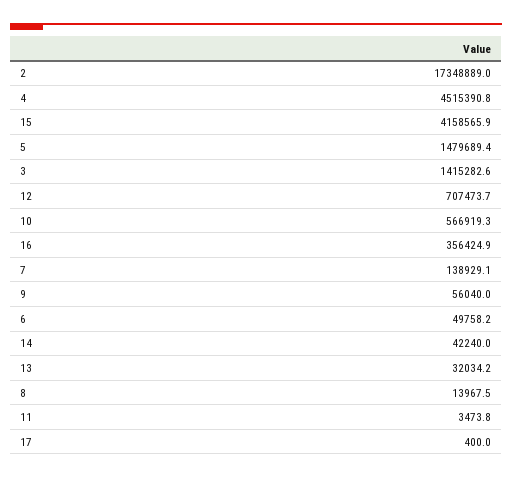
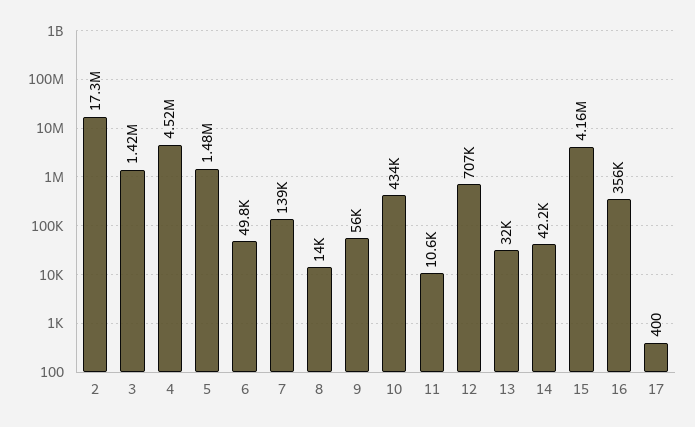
10: 566919.3 -> 434000
11: 3473.8 -> 10600

